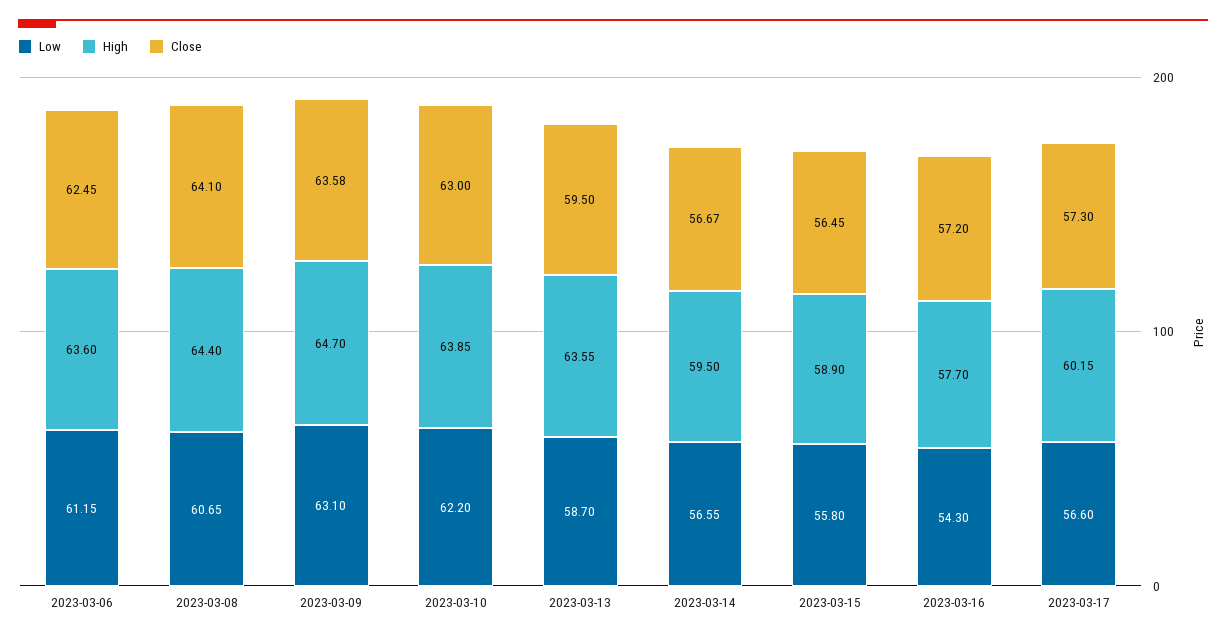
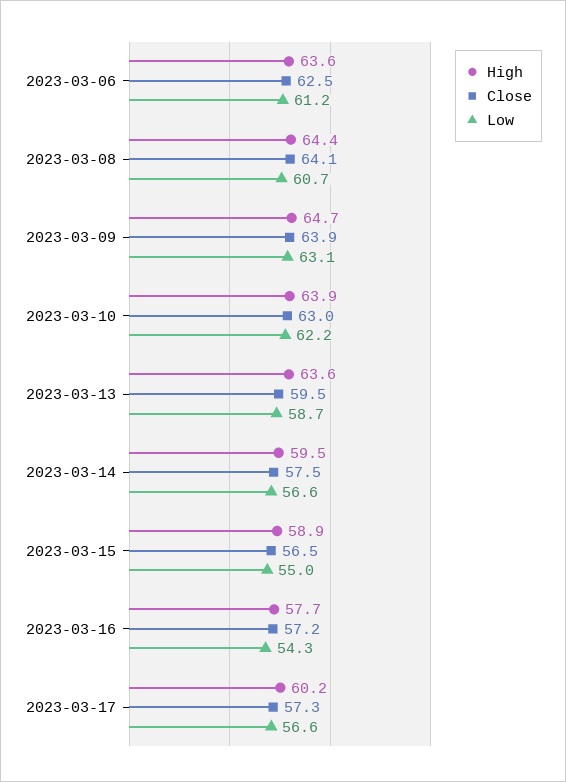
Close, 2023-03-09: 63.58 -> 63.9
Close, 2023-03-14: 56.67 -> 57.5
Low, 2023-03-15: 55.8 -> 55

